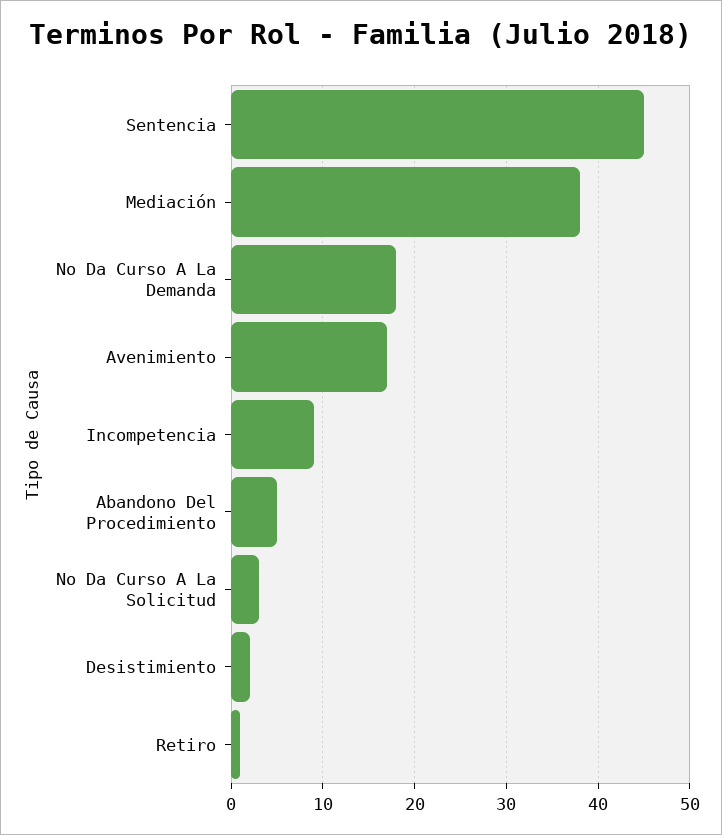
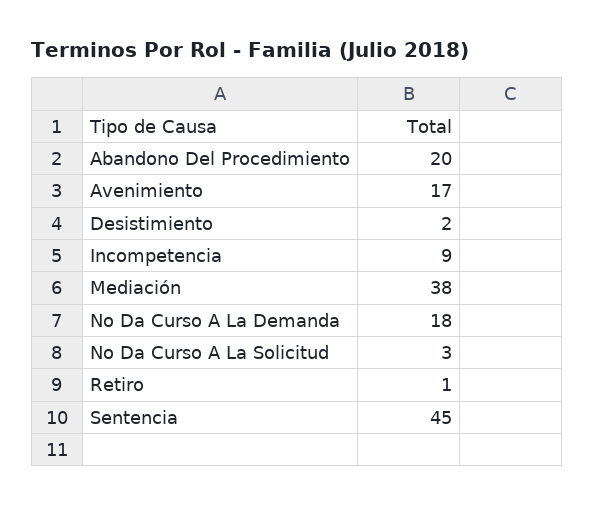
Abandono Del Procedimiento: 5 -> 20

